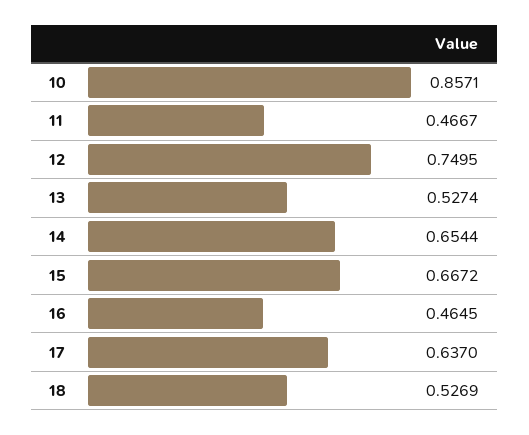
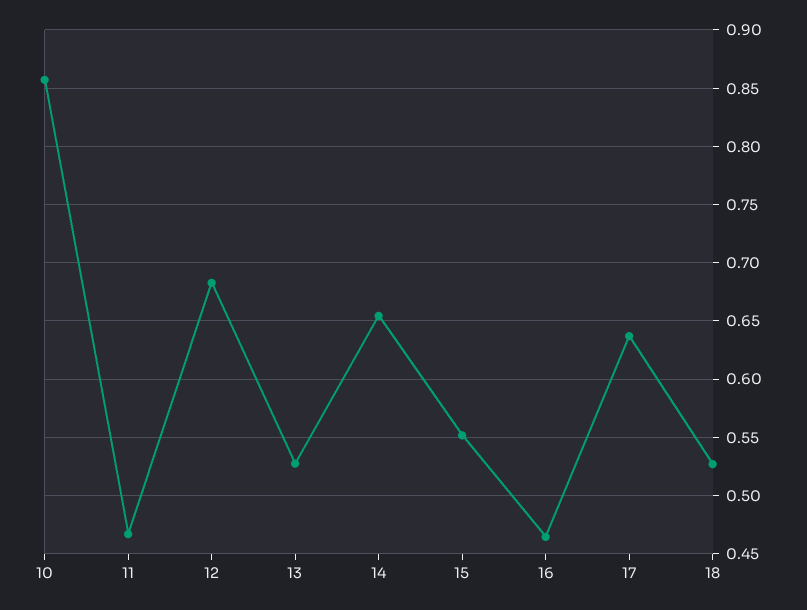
12: 0.7495 -> 0.68
15: 0.6672 -> 0.55

